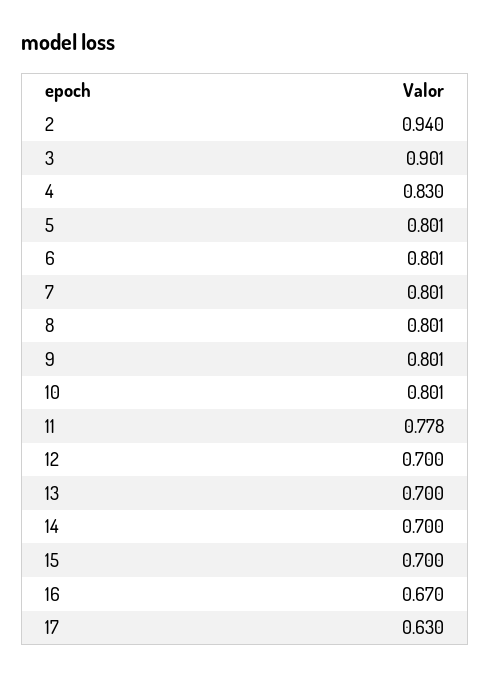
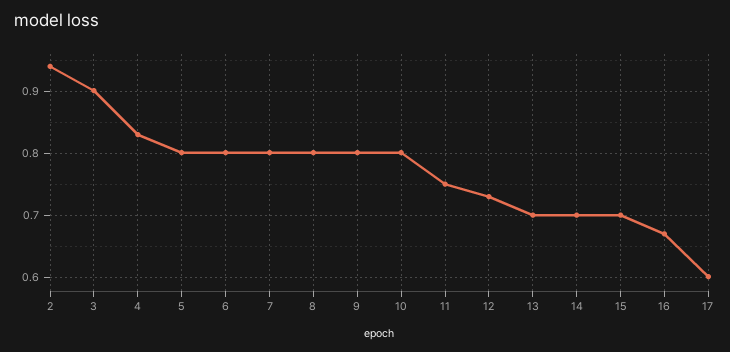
11: 0.778 -> 0.75
12: 0.7 -> 0.73
17: 0.63 -> 0.6

